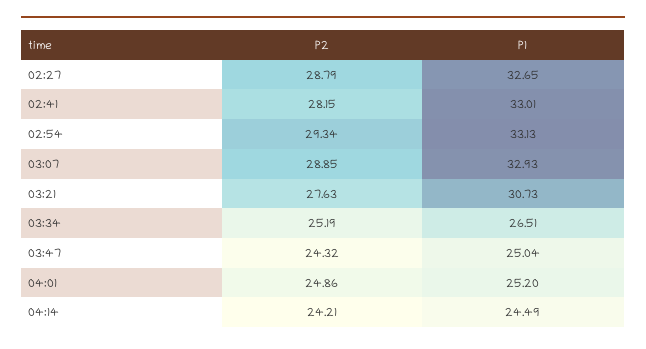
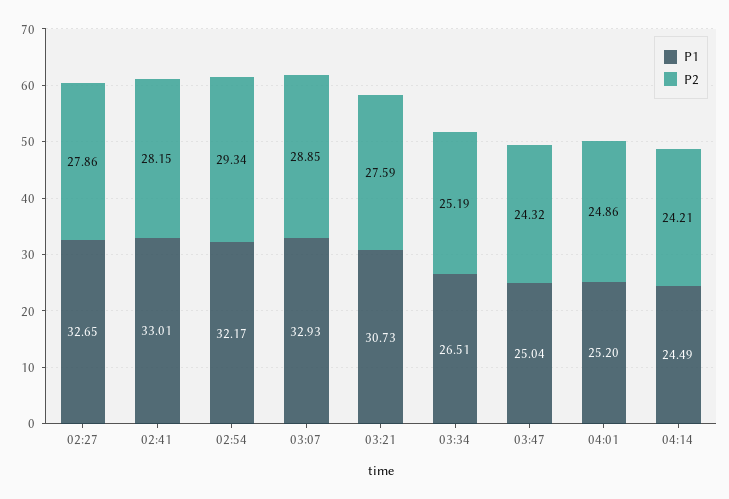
P2, 02:27: 28.79 -> 27.86
P1, 02:54: 33.13 -> 32.17
P2, 03:21: 27.63 -> 27.59

